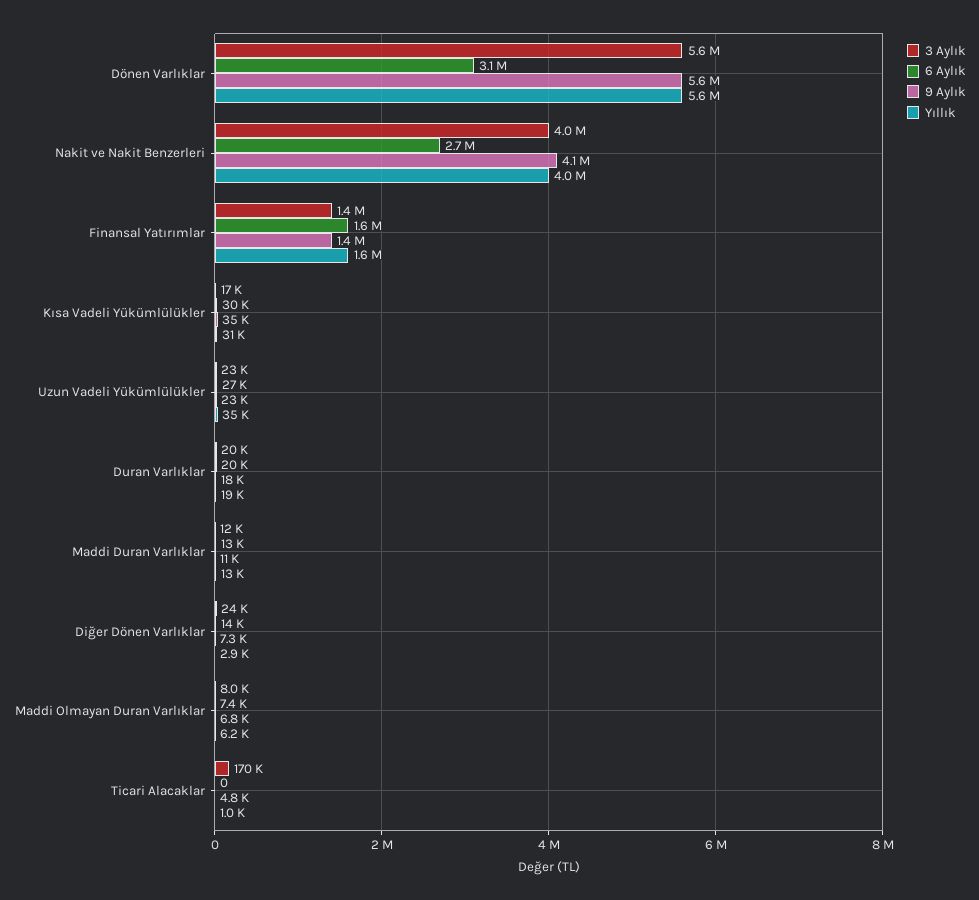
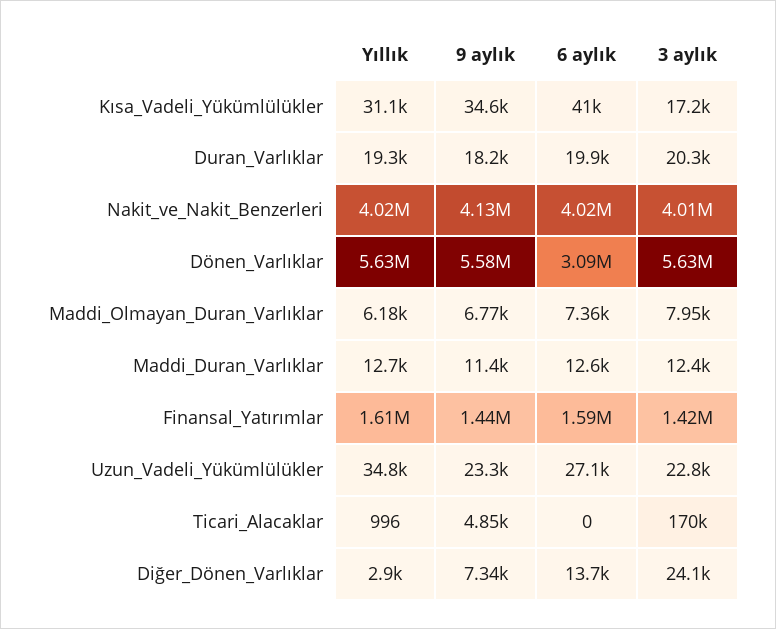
6 Aylık, Nakit ve Nakit Benzerleri: 2700000 -> 4020000
6 Aylık, Kısa Vadeli Yükümlülükler: 30000 -> 41000

